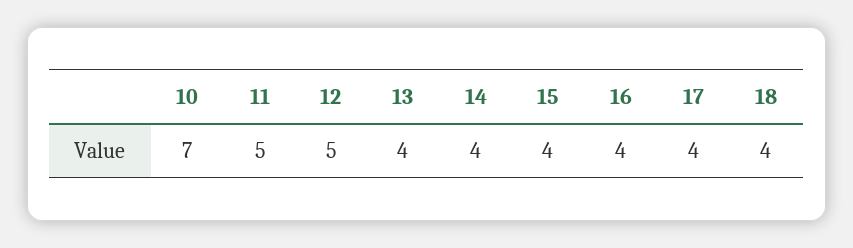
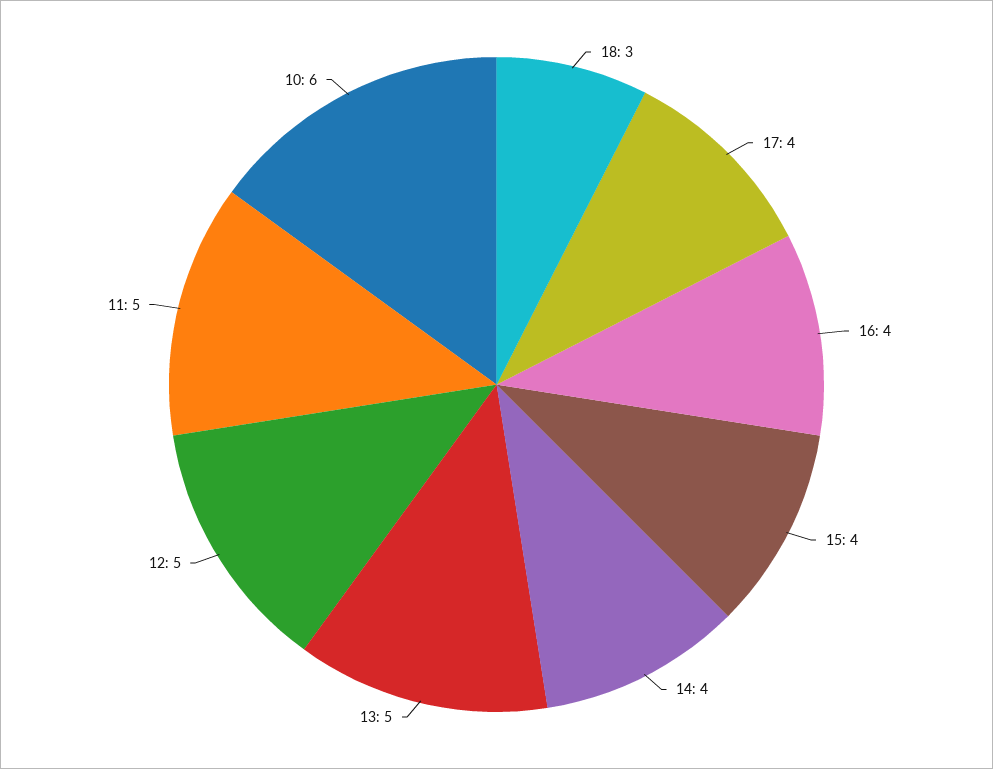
10: 7 -> 6
13: 4 -> 5
18: 4 -> 3

